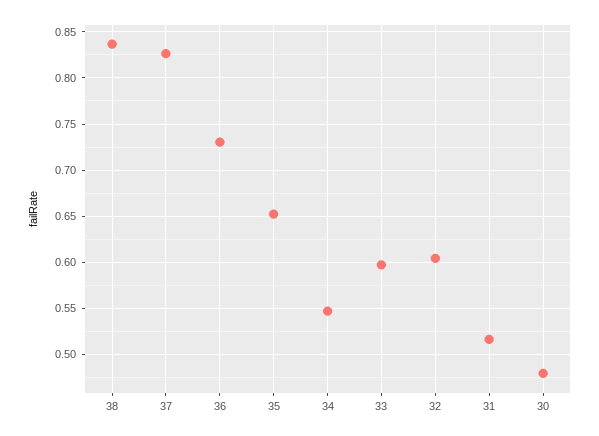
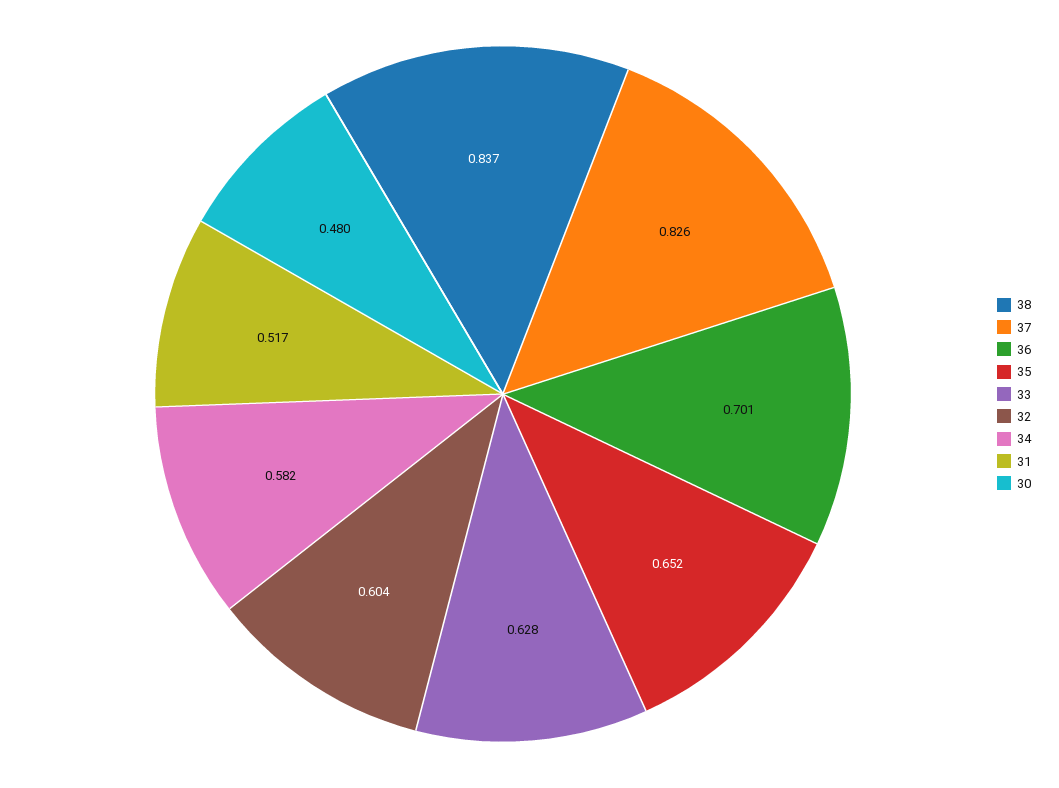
36: 0.73 -> 0.701
34: 0.55 -> 0.582
33: 0.6 -> 0.628

